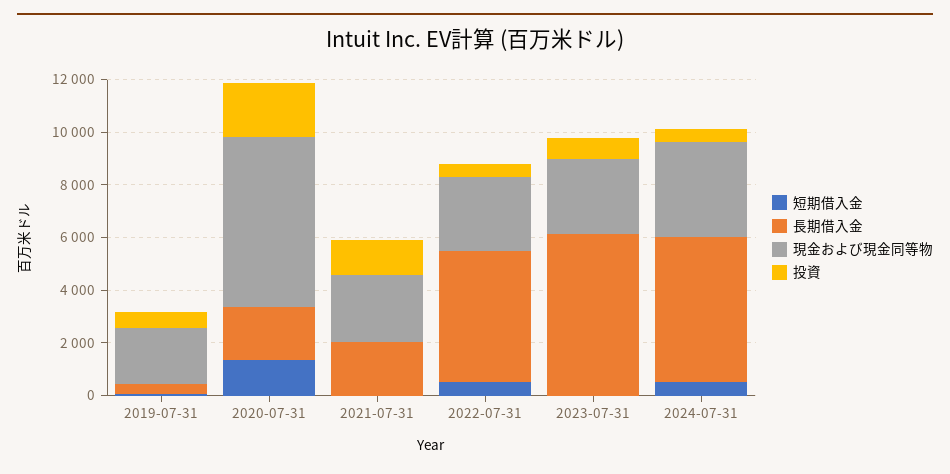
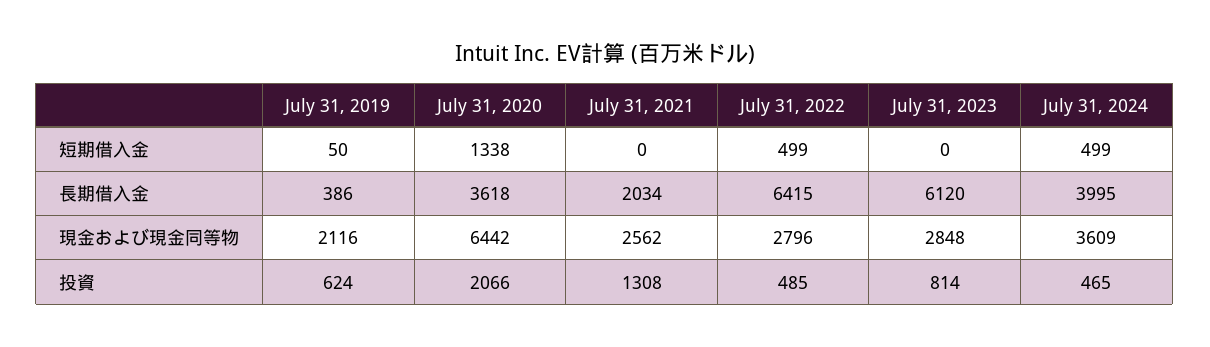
長期借入金, 2020-07-31: 2000 -> 3618
長期借入金, 2022-07-31: 5000 -> 6415
長期借入金, 2024-07-31: 5500 -> 3995

